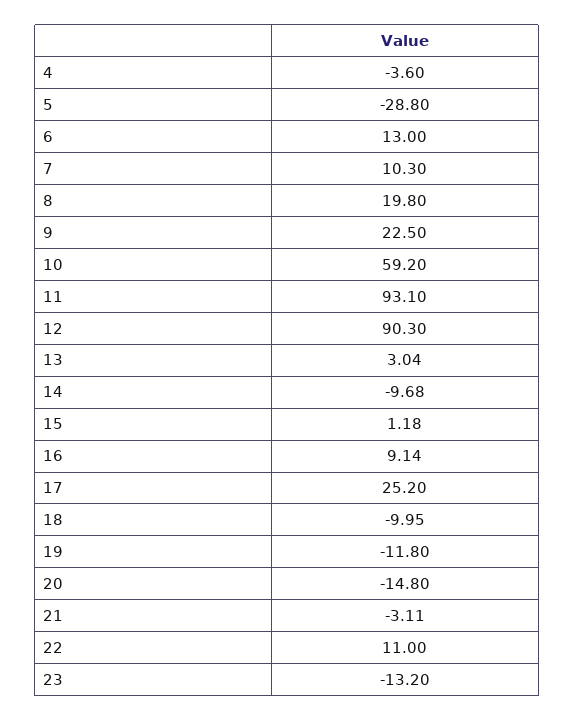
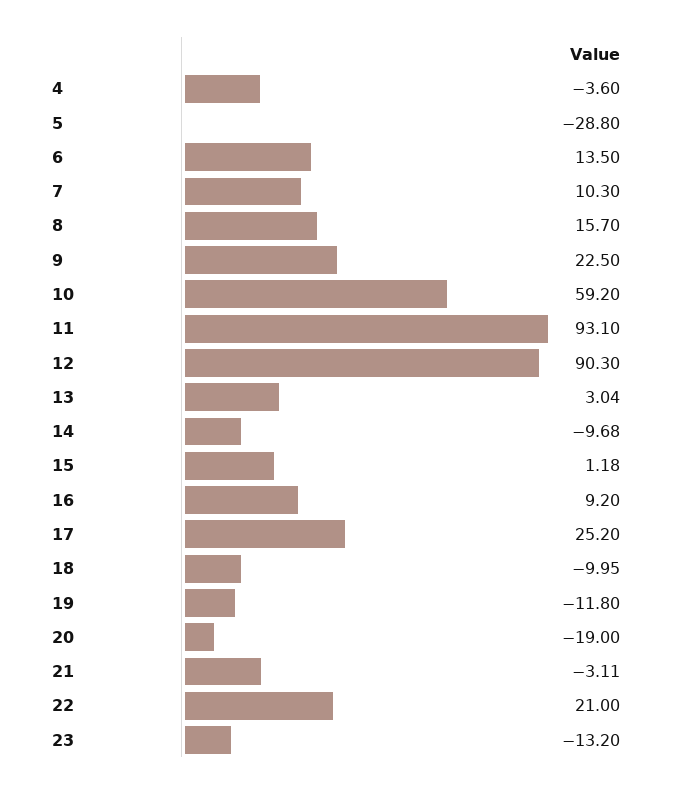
6: 13 -> 13.5
8: 19.8 -> 15.7
16: 9.14 -> 9.2
20: -14.8 -> -19
22: 11 -> 21

